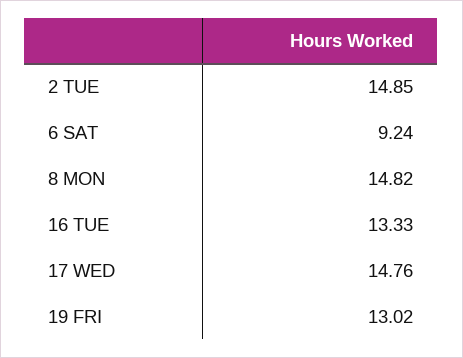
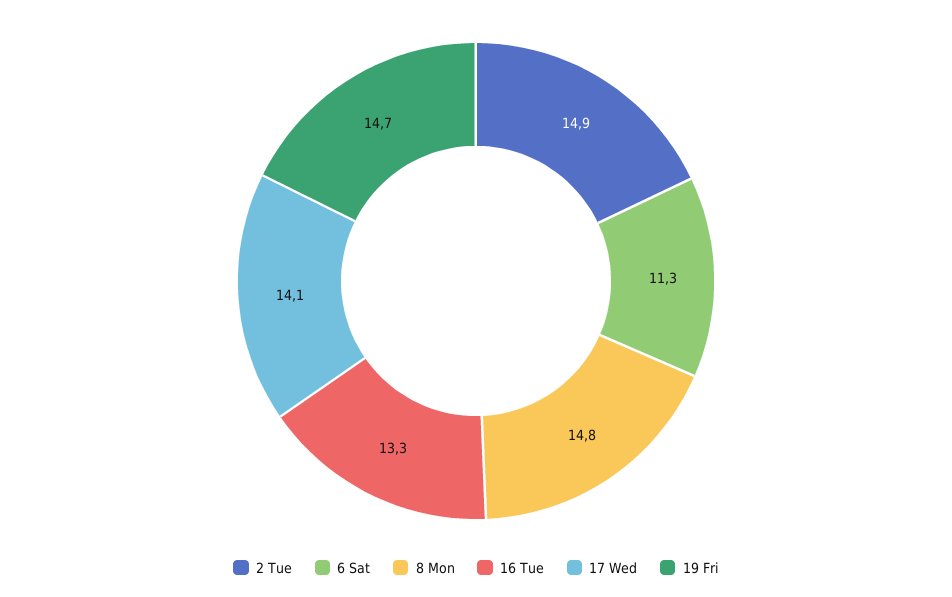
6 SAT: 9.24 -> 11.3
17 WED: 14.76 -> 14.1
19 FRI: 13.02 -> 14.7

